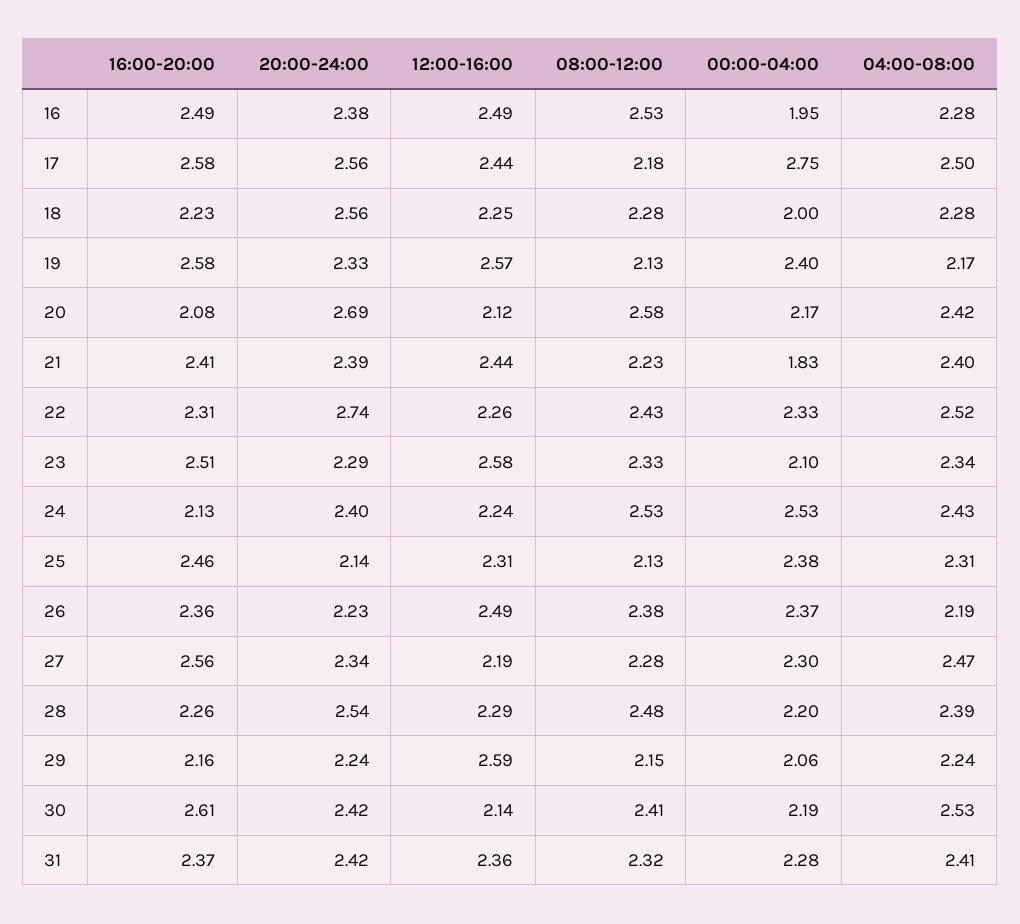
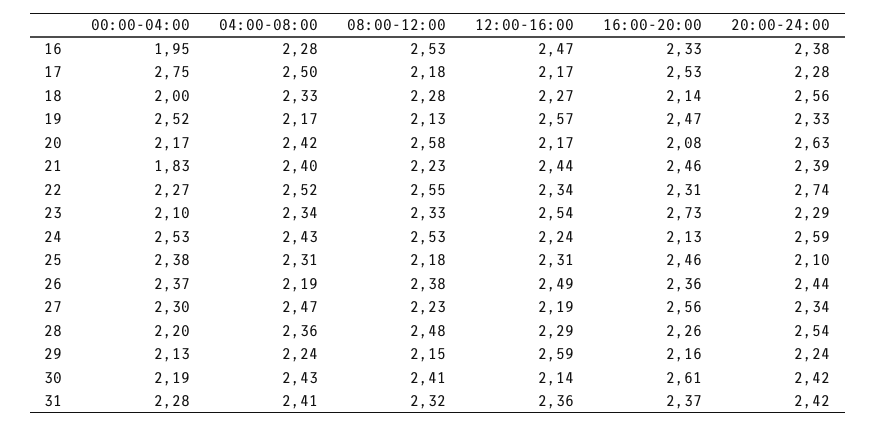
16:00-20:00, 16: 2.49 -> 2.33
12:00-16:00, 16: 2.49 -> 2.47
16:00-20:00, 17: 2.58 -> 2.53
20:00-24:00, 17: 2.56 -> 2.28
12:00-16:00, 17: 2.44 -> 2.17
16:00-20:00, 18: 2.23 -> 2.14
12:00-16:00, 18: 2.25 -> 2.27
04:00-08:00, 18: 2.28 -> 2.33
16:00-20:00, 19: 2.58 -> 2.47
00:00-04:00, 19: 2.4 -> 2.52
20:00-24:00, 20: 2.69 -> 2.63
12:00-16:00, 20: 2.12 -> 2.17
16:00-20:00, 21: 2.41 -> 2.46
12:00-16:00, 22: 2.26 -> 2.34
08:00-12:00, 22: 2.43 -> 2.55
00:00-04:00, 22: 2.33 -> 2.27
16:00-20:00, 23: 2.51 -> 2.73
12:00-16:00, 23: 2.58 -> 2.54
20:00-24:00, 24: 2.4 -> 2.59
20:00-24:00, 25: 2.14 -> 2.1
08:00-12:00, 25: 2.13 -> 2.18
20:00-24:00, 26: 2.23 -> 2.44
08:00-12:00, 27: 2.28 -> 2.23
04:00-08:00, 28: 2.39 -> 2.36
00:00-04:00, 29: 2.06 -> 2.13
04:00-08:00, 30: 2.53 -> 2.43

